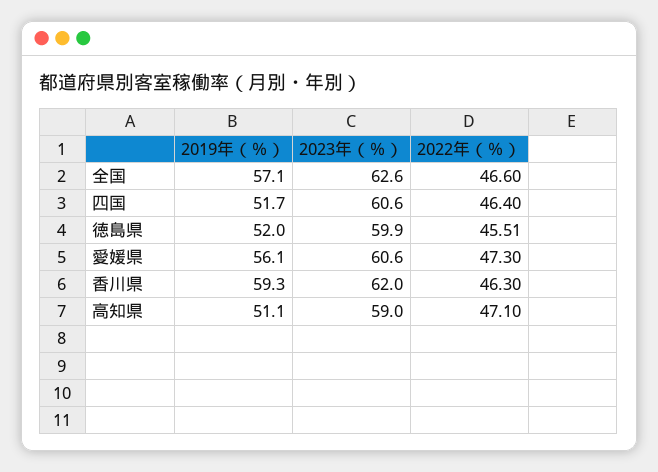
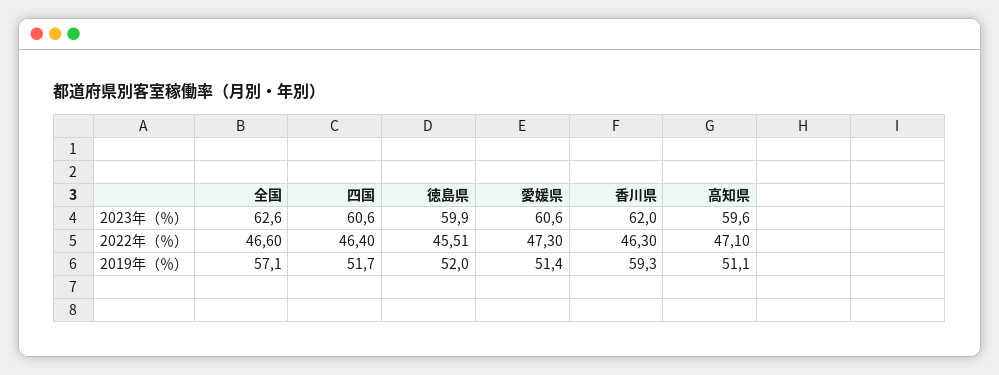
2019年（％）, 愛媛県: 56.1 -> 51.4
2023年（％）, 高知県: 59 -> 59.6

